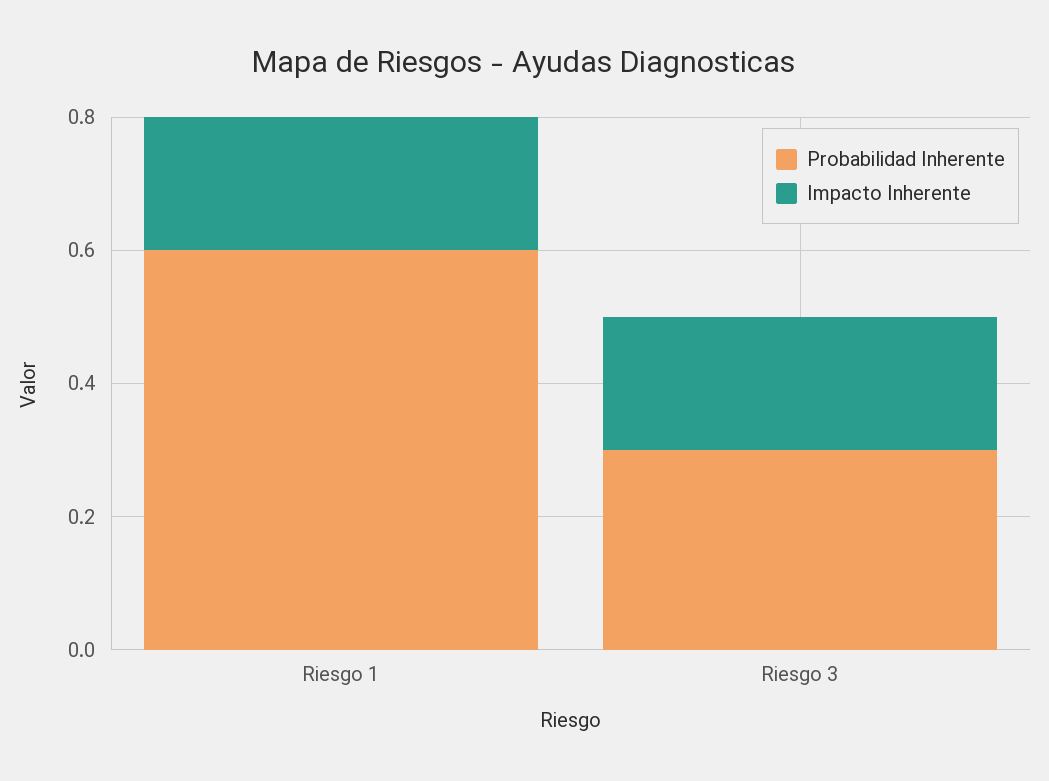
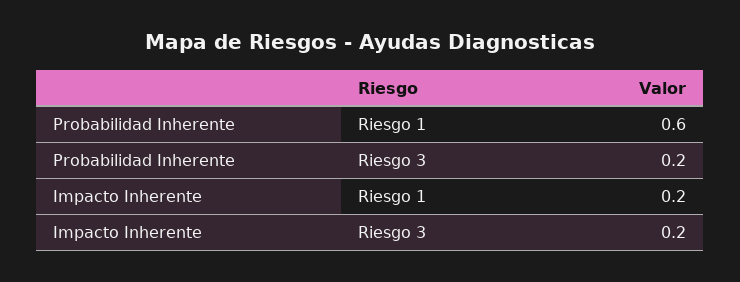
Probabilidad Inherente, Riesgo 3: 0.3 -> 0.2

